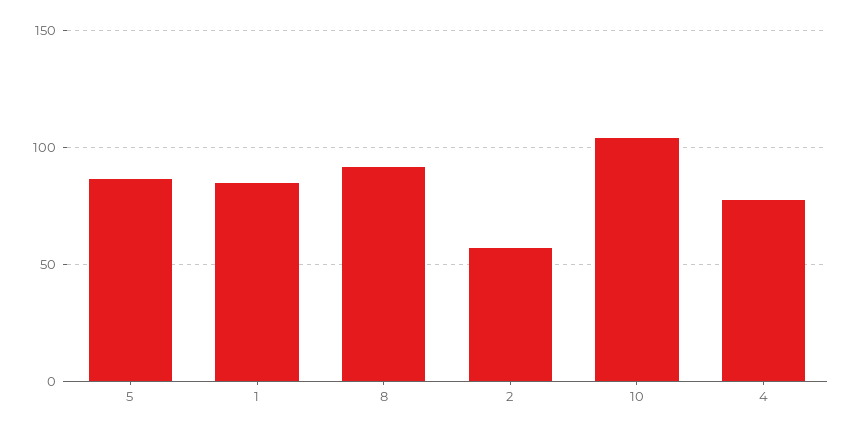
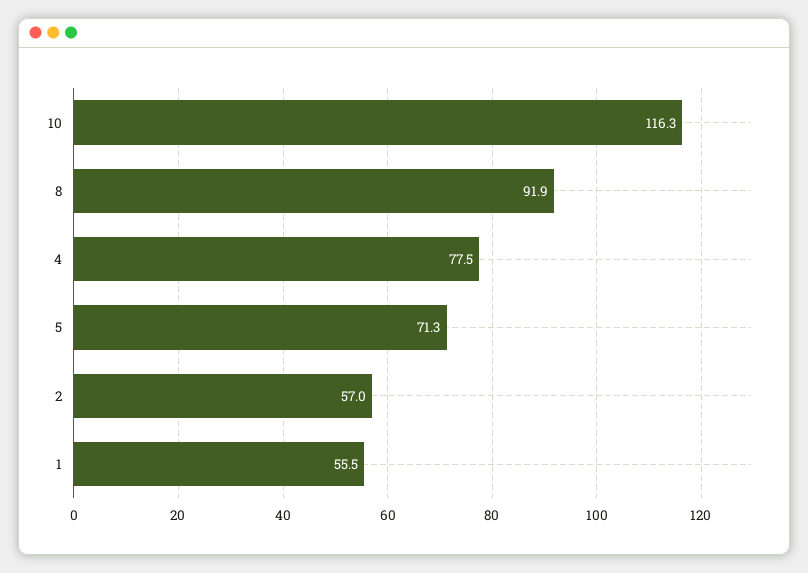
5: 85 -> 71.3
1: 85 -> 55.5
10: 105 -> 116.3

